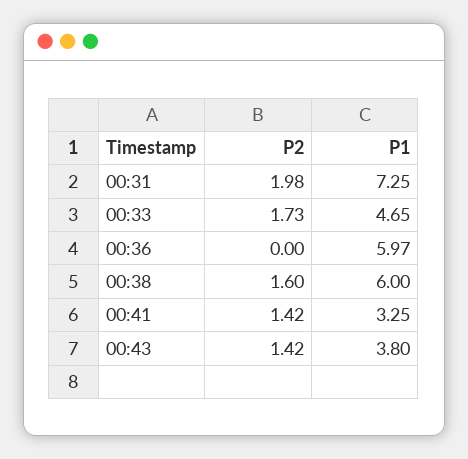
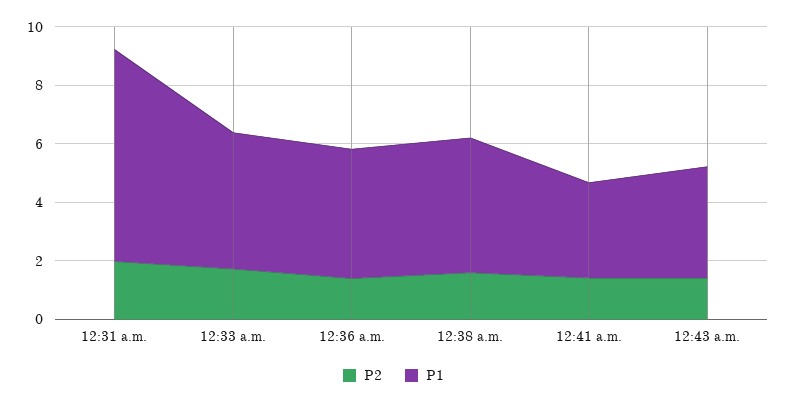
P2, 00:36: 0 -> 1.5
P1, 00:36: 5.97 -> 4.5
P1, 00:38: 6 -> 4.5

